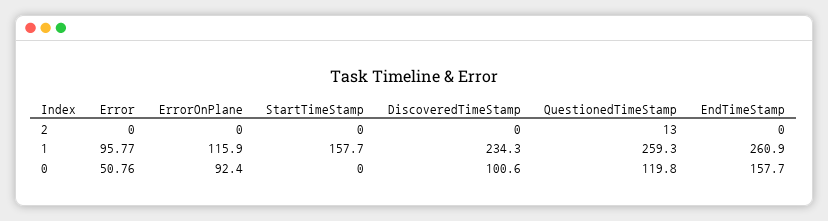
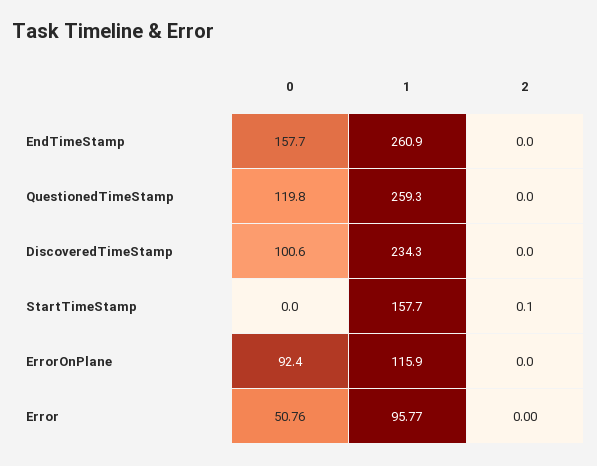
StartTimeStamp, 2: 0 -> 0.1
QuestionedTimeStamp, 2: 13 -> 0

